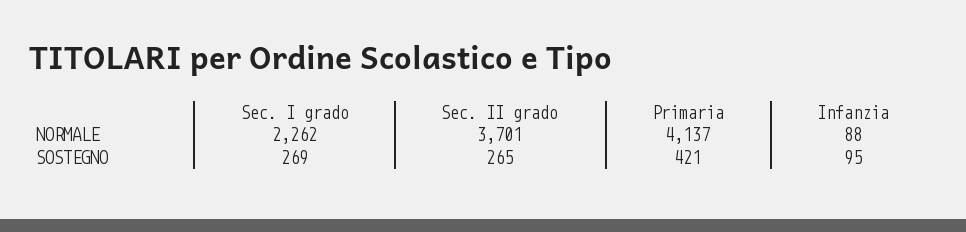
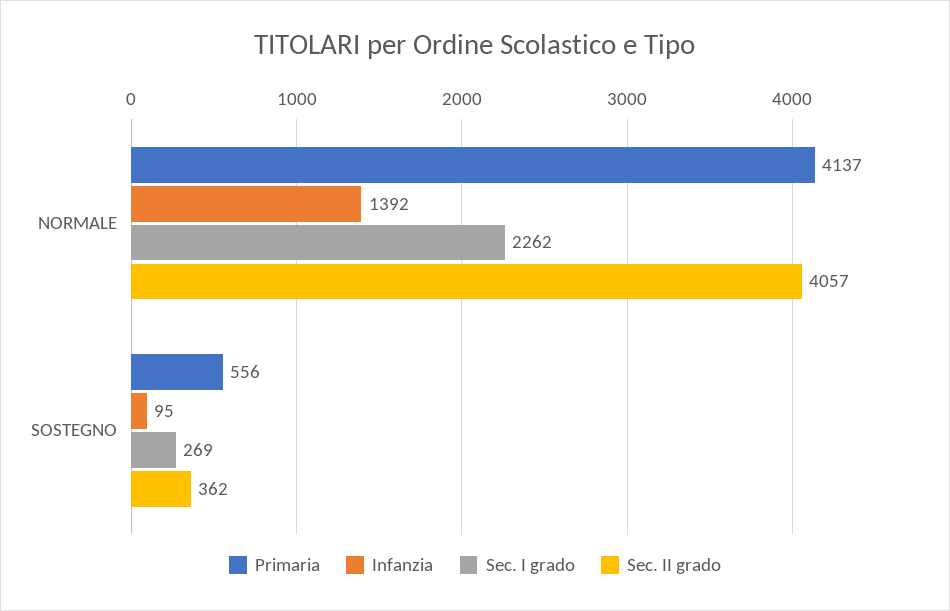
Sec. II grado, NORMALE: 3701 -> 4057
Infanzia, NORMALE: 88 -> 1392
Sec. II grado, SOSTEGNO: 265 -> 362
Primaria, SOSTEGNO: 421 -> 556

